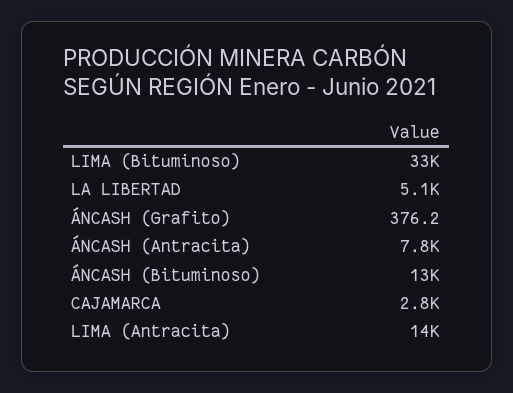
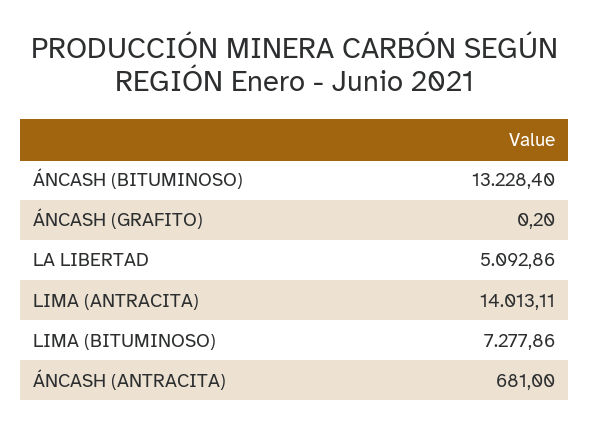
LIMA (Bituminoso): 33000 -> 7277.86
ÁNCASH (Grafito): 376.2 -> 0.2
ÁNCASH (Antracita): 7800 -> 681
CAJAMARCA: 2800 -> none

